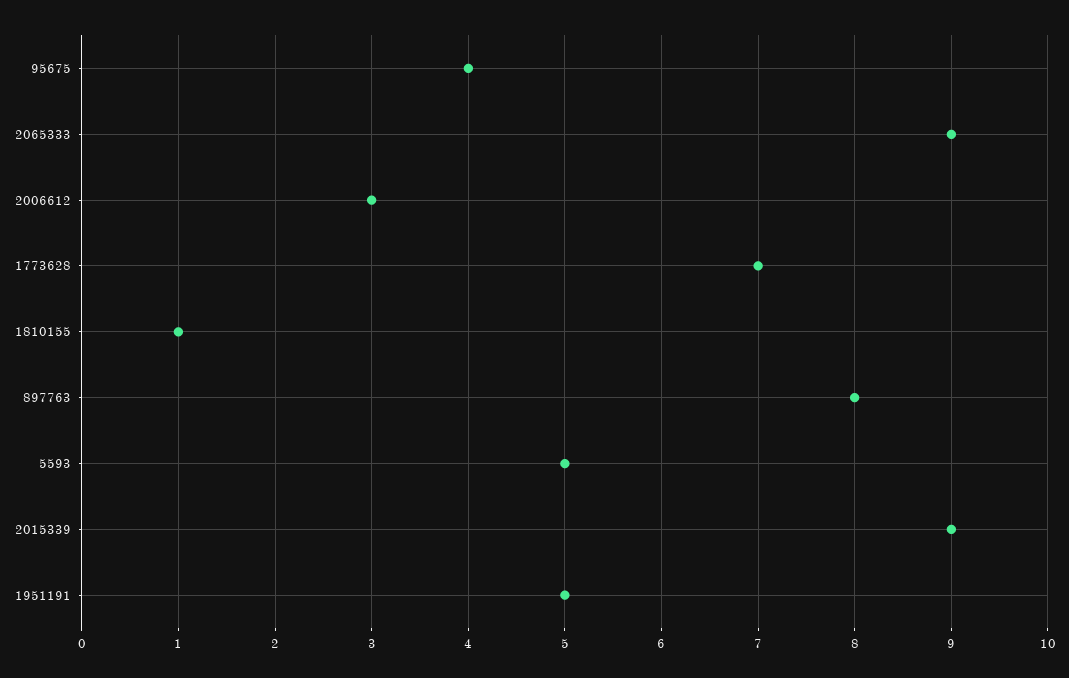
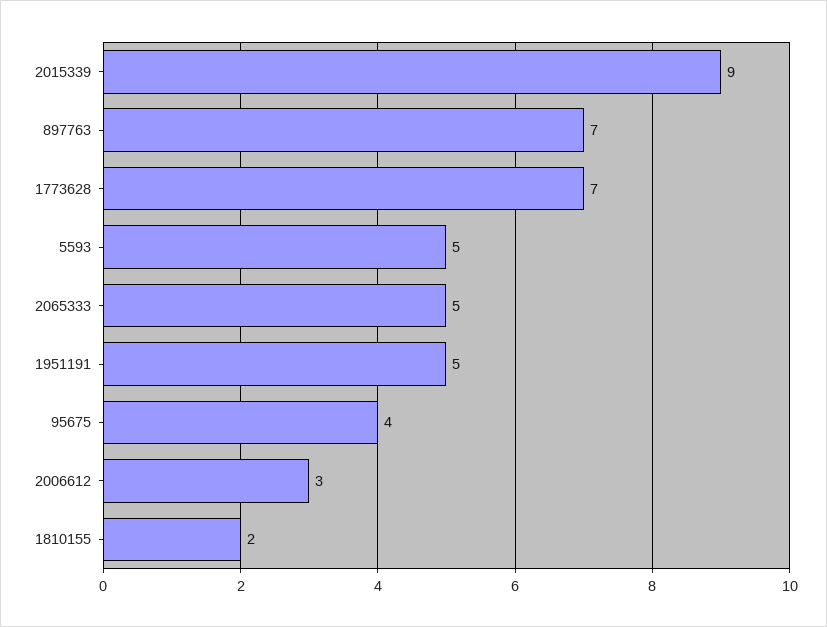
2065333: 9 -> 5
1810155: 1 -> 2
897763: 8 -> 7

